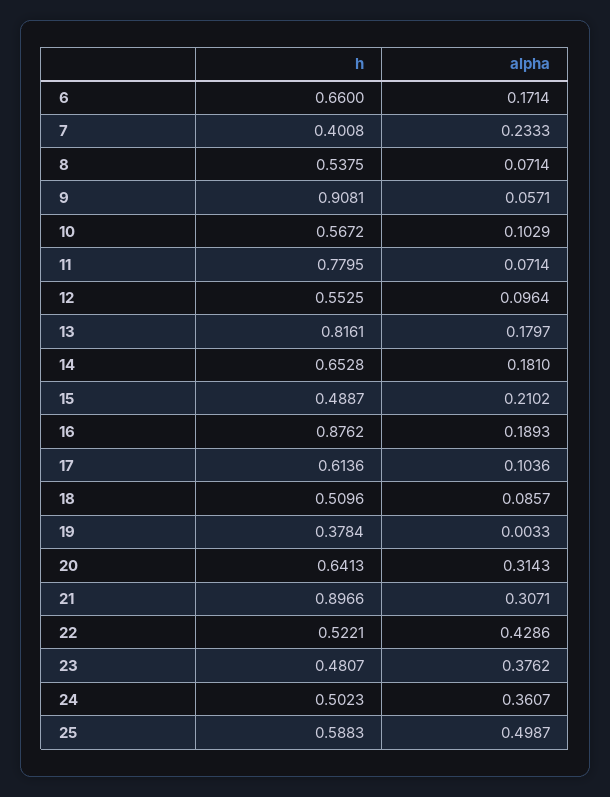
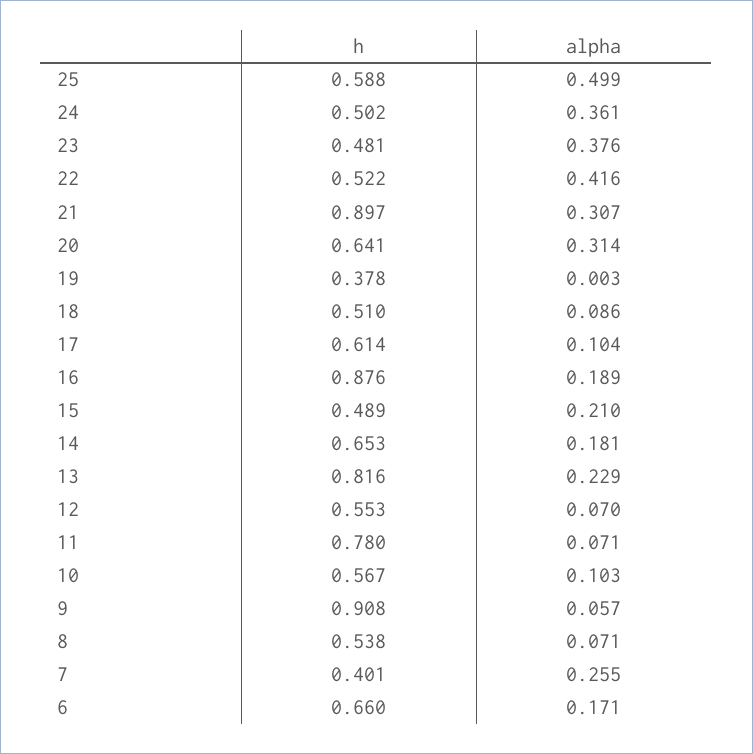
alpha, 7: 0.2333 -> 0.255
alpha, 12: 0.0964 -> 0.07
alpha, 13: 0.1797 -> 0.229
alpha, 22: 0.4286 -> 0.416

